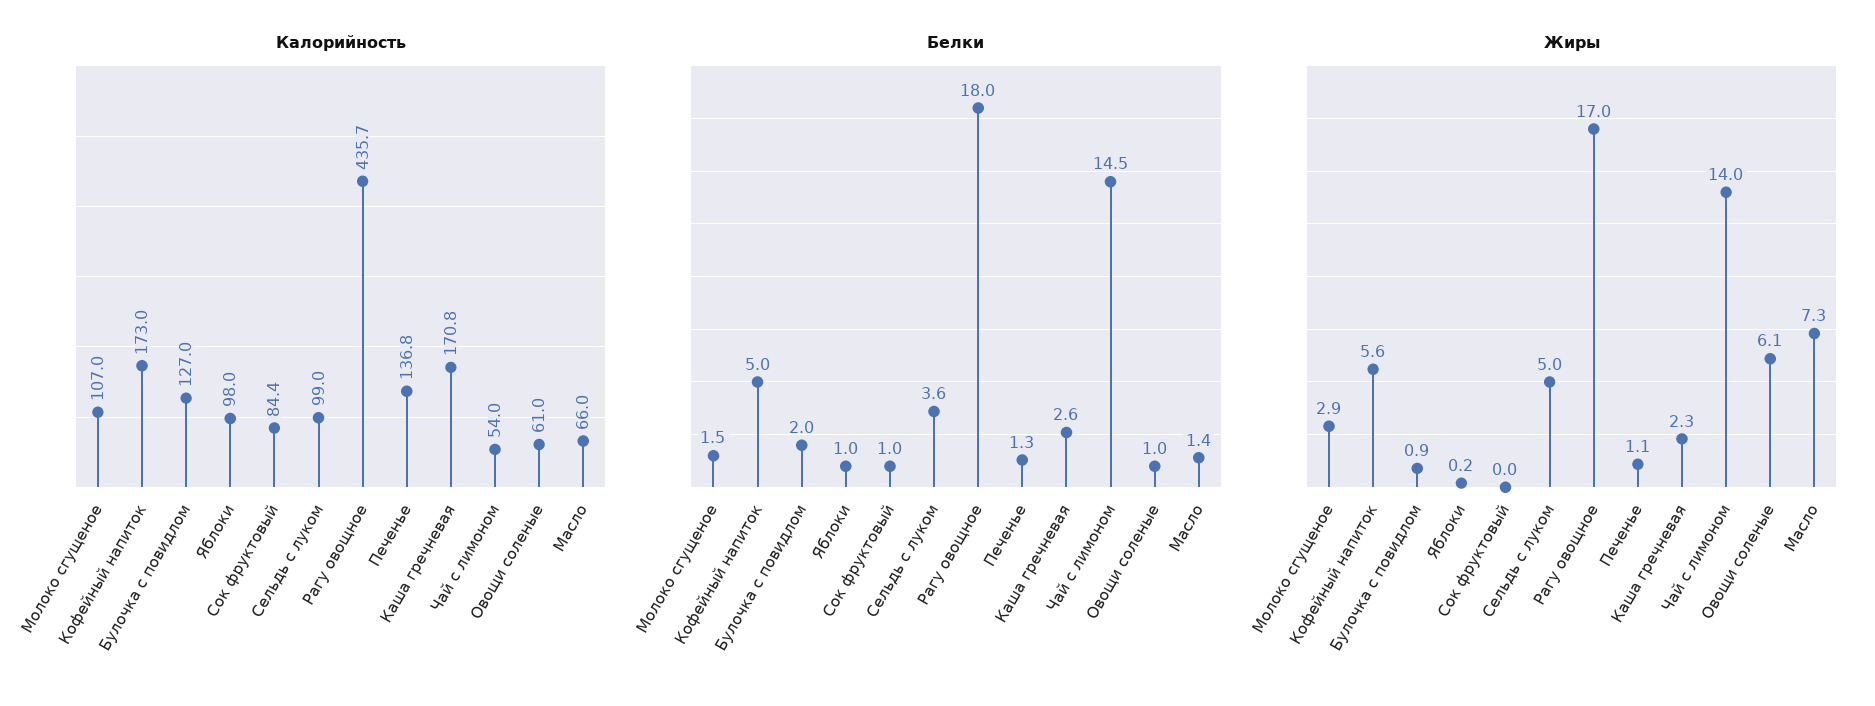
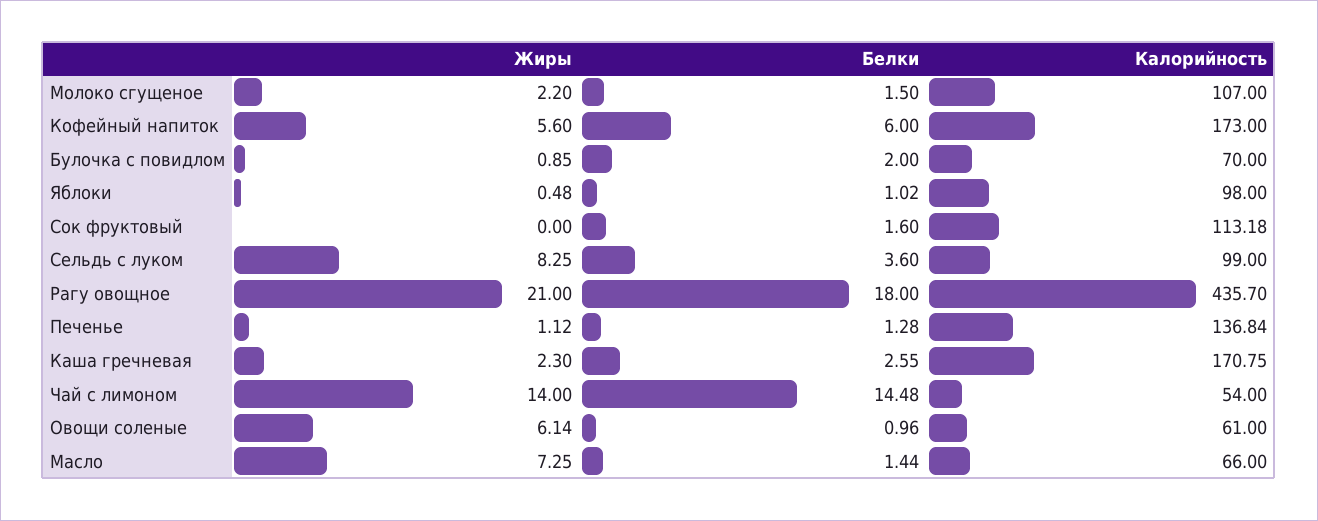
Калорийность, Булочка с повидлом: 127 -> 70
Калорийность, Сок фруктовый: 84.4 -> 113.18
Белки, Кофейный напиток: 5 -> 6
Белки, Сок фруктовый: 1 -> 1.6
Жиры, Молоко сгущеное: 2.9 -> 2.2
Жиры, Яблоки: 0.2 -> 0.48
Жиры, Сельдь с луком: 5 -> 8.25
Жиры, Рагу овощное: 17 -> 21

